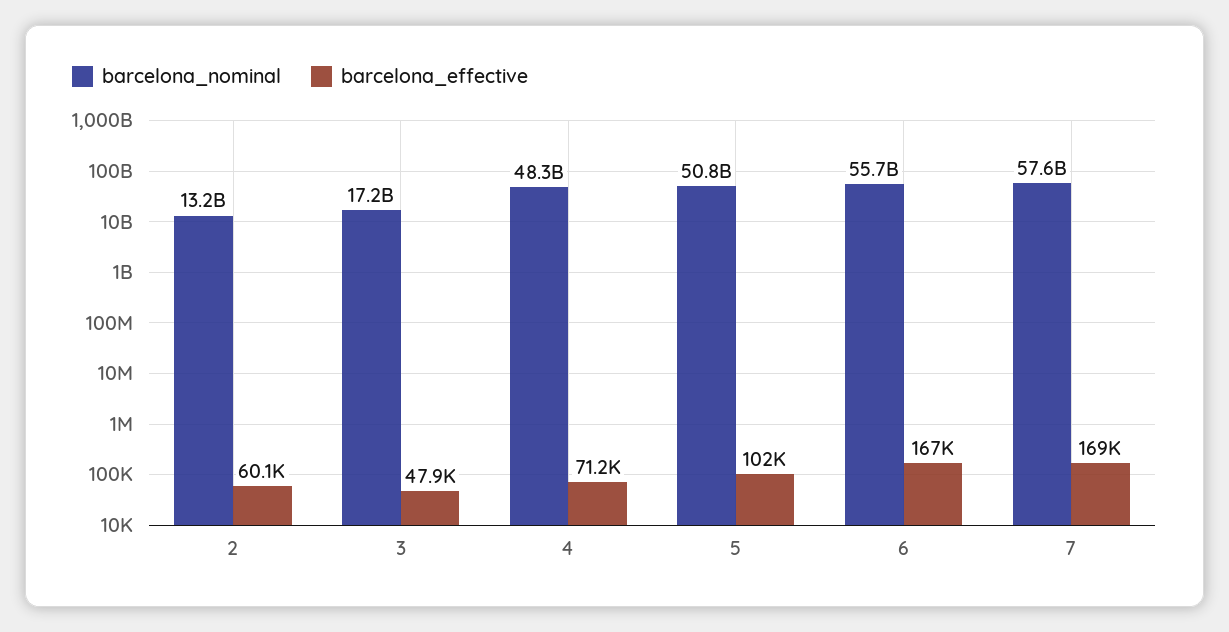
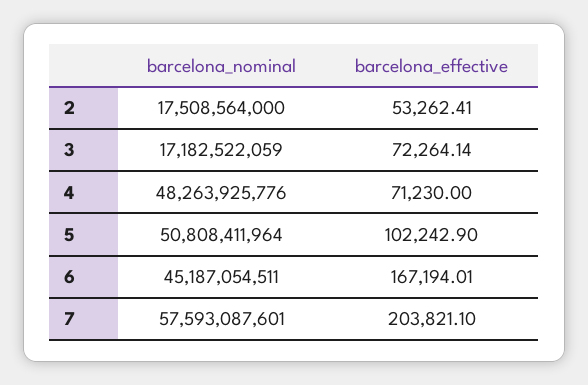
barcelona_nominal, 2: 13200000000 -> 17508564000
barcelona_effective, 2: 60100 -> 53262.41
barcelona_effective, 3: 47900 -> 72264.14
barcelona_nominal, 6: 55700000000 -> 45187054511
barcelona_effective, 7: 169000 -> 203821.1

